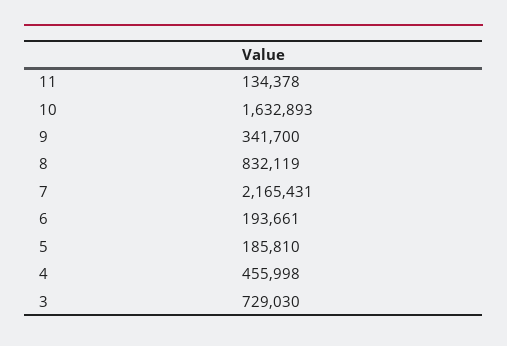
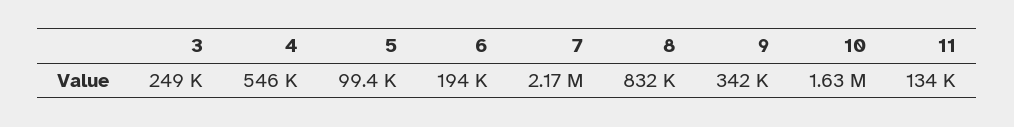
5: 185810 -> 99400
4: 455998 -> 546000
3: 729030 -> 249000

